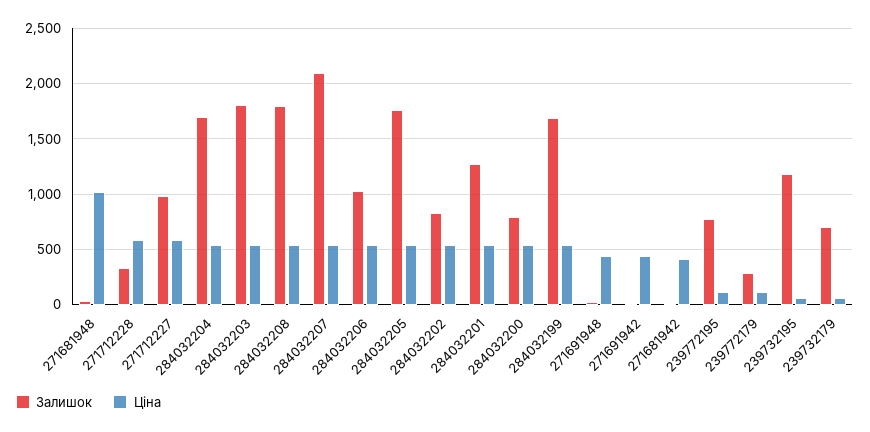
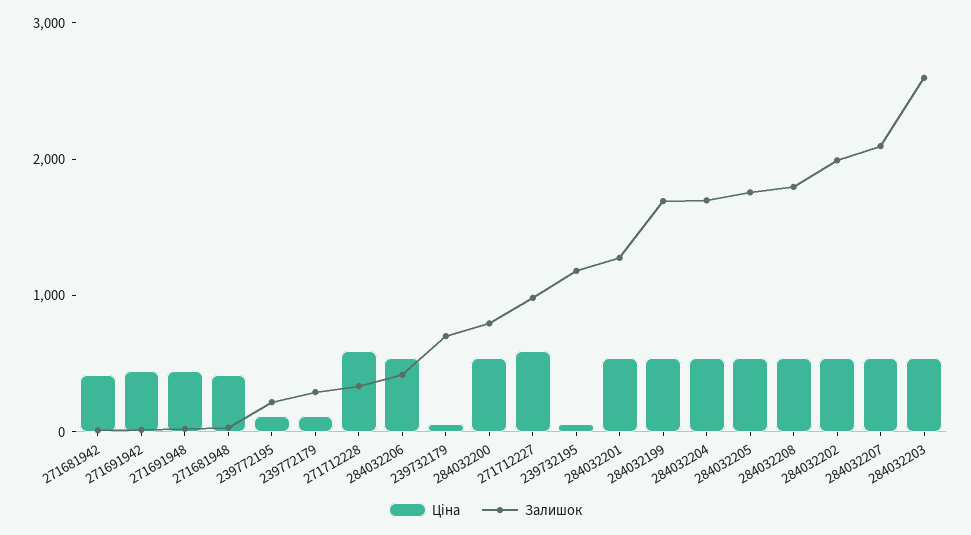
Ціна, 271681948: 1000 -> 400
Залишок, 284032203: 1800 -> 2600
Залишок, 284032206: 1000 -> 400
Залишок, 284032202: 800 -> 2000
Залишок, 239772195: 800 -> 200

